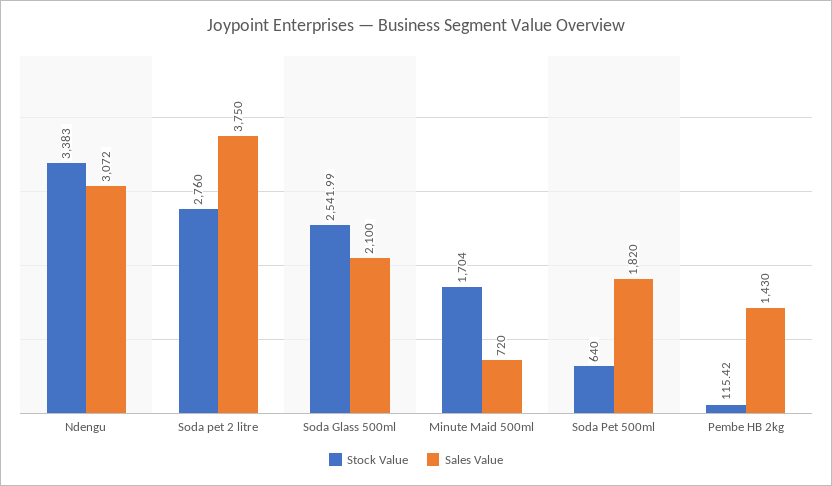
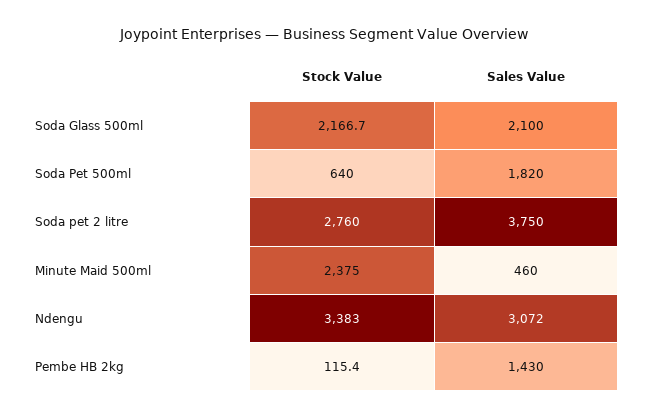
Stock Value, Soda Glass 500ml: 2541.99 -> 2166.7
Stock Value, Minute Maid 500ml: 1704 -> 2375
Sales Value, Minute Maid 500ml: 720 -> 460

